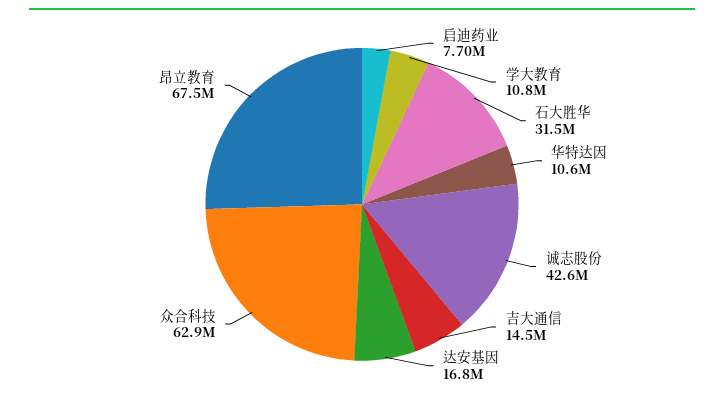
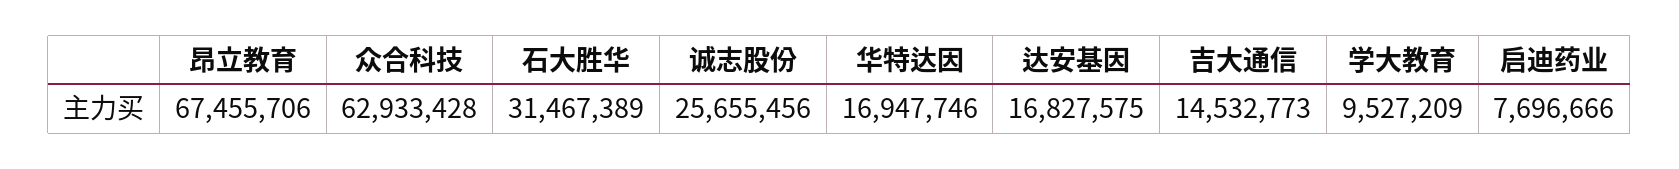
学大教育: 10800000 -> 9527209
华特达因: 10600000 -> 16947746
诚志股份: 42600000 -> 25655456

